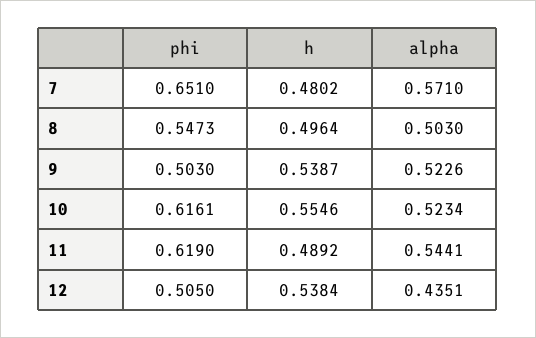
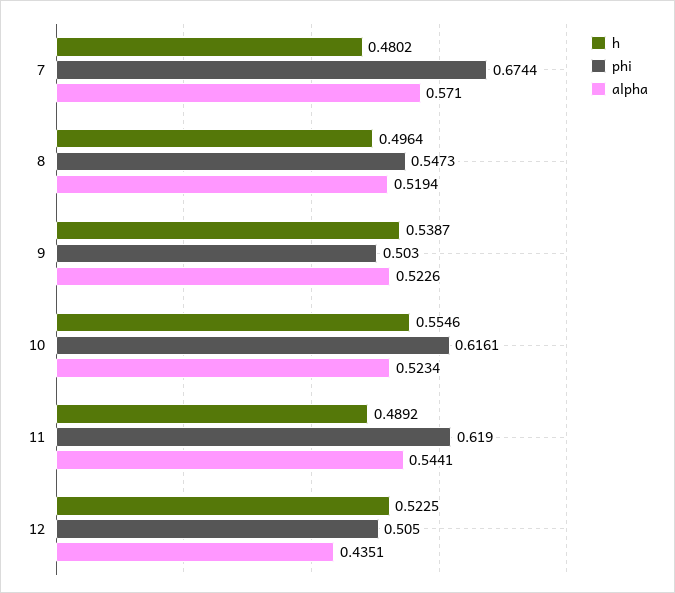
phi, 7: 0.651 -> 0.6744
alpha, 8: 0.503 -> 0.5194
h, 12: 0.5384 -> 0.5225

